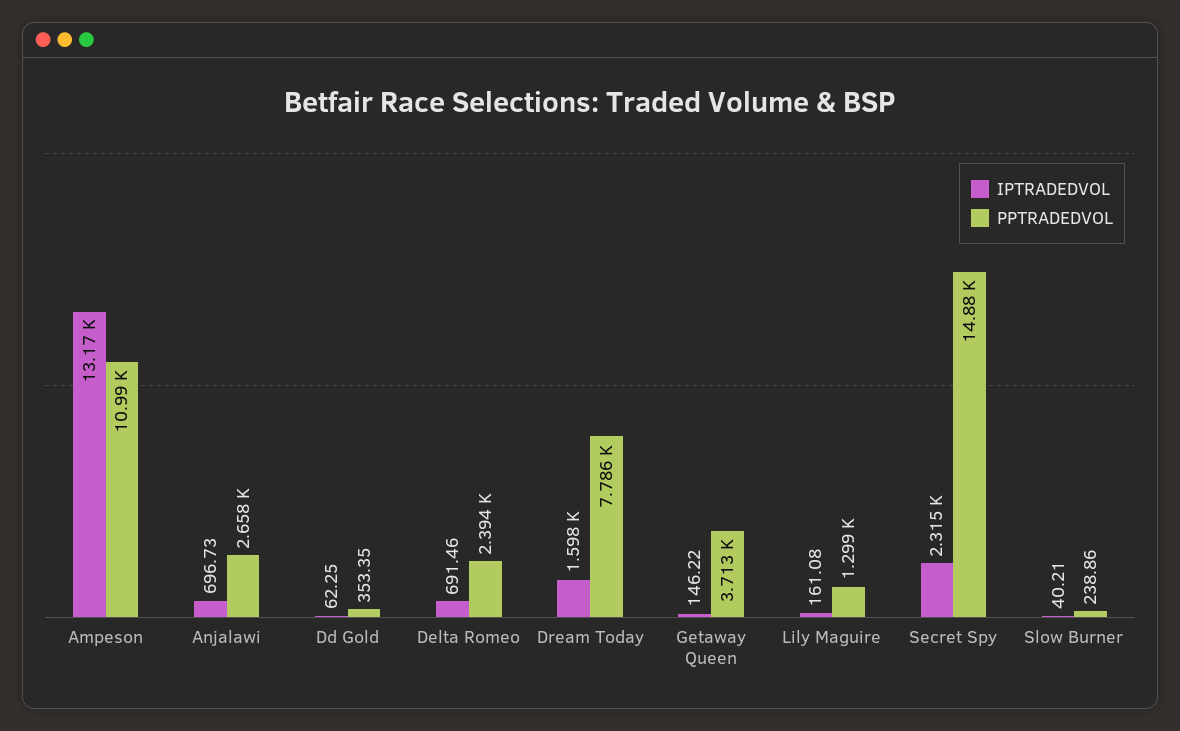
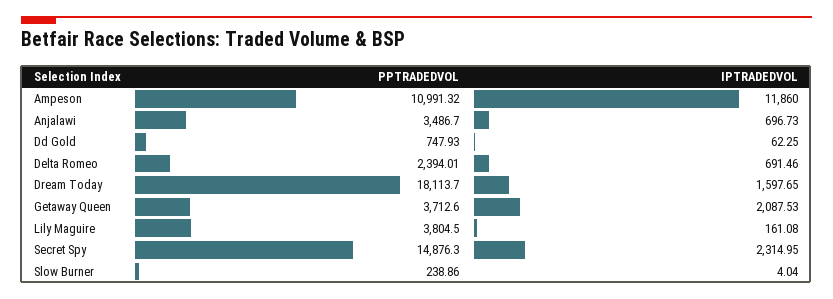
IPTRADEDVOL, Ampeson: 13170 -> 11860
PPTRADEDVOL, Anjalawi: 2658 -> 3486.7
PPTRADEDVOL, Dd Gold: 353.35 -> 747.93
PPTRADEDVOL, Dream Today: 7786 -> 18113.7
IPTRADEDVOL, Getaway Queen: 146.22 -> 2087.53
PPTRADEDVOL, Lily Maguire: 1299 -> 3804.5
IPTRADEDVOL, Slow Burner: 40.21 -> 4.04

